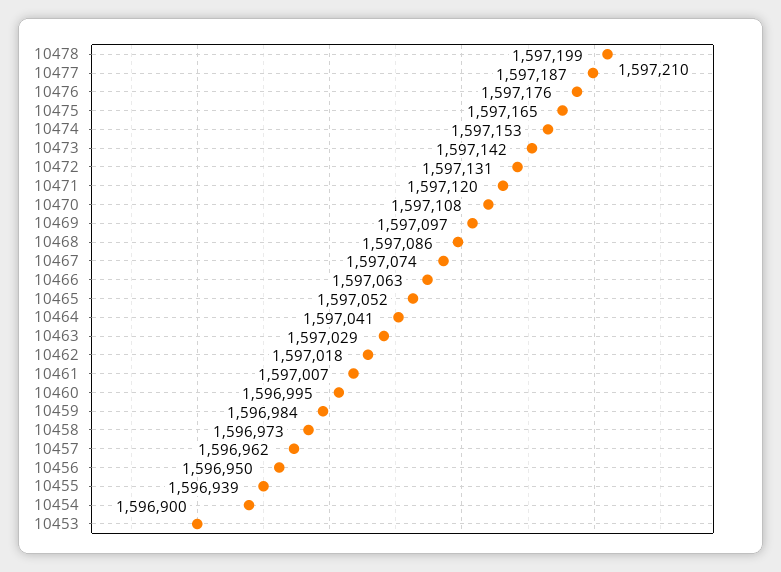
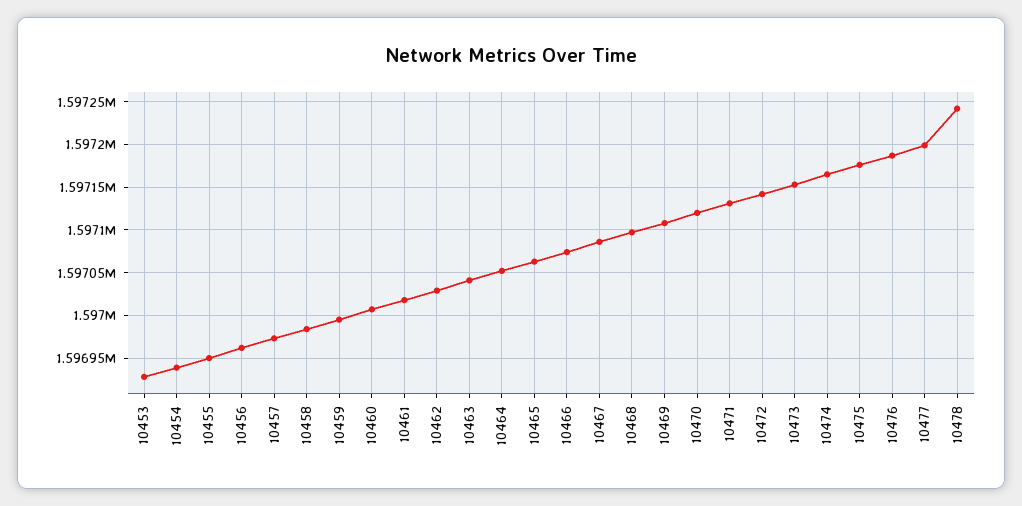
10478: 1597210 -> 1597240
10453: 1596900 -> 1596930

